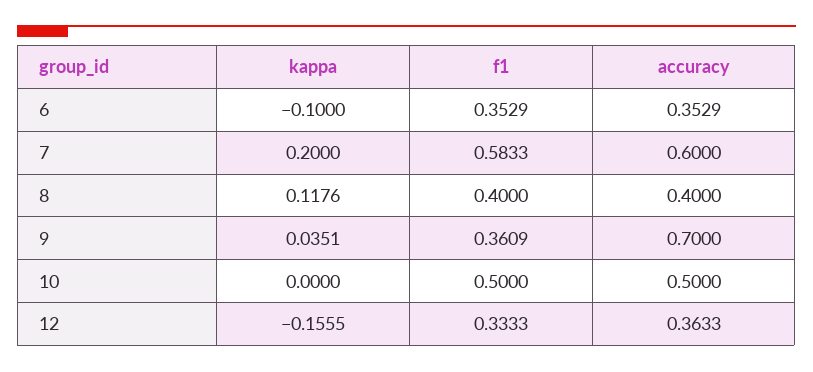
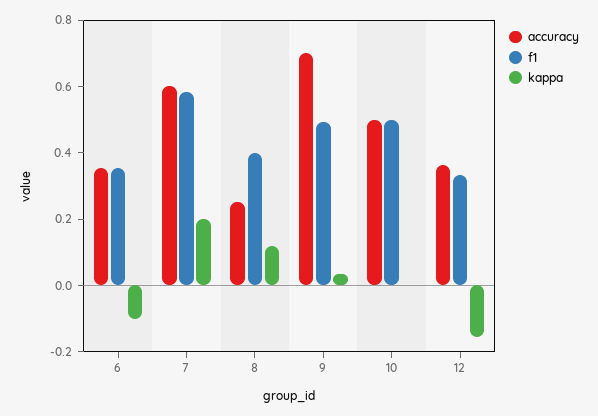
accuracy, 8: 0.4 -> 0.25
f1, 9: 0.3609 -> 0.5

